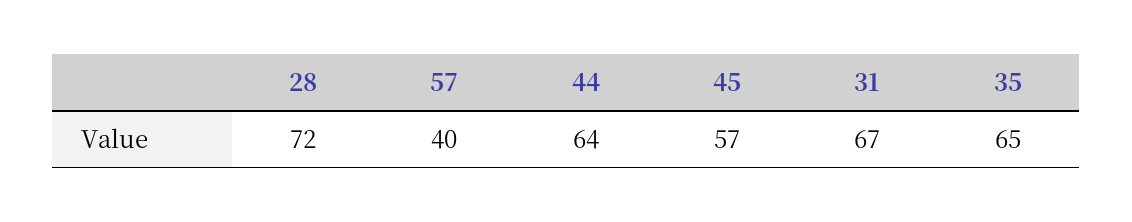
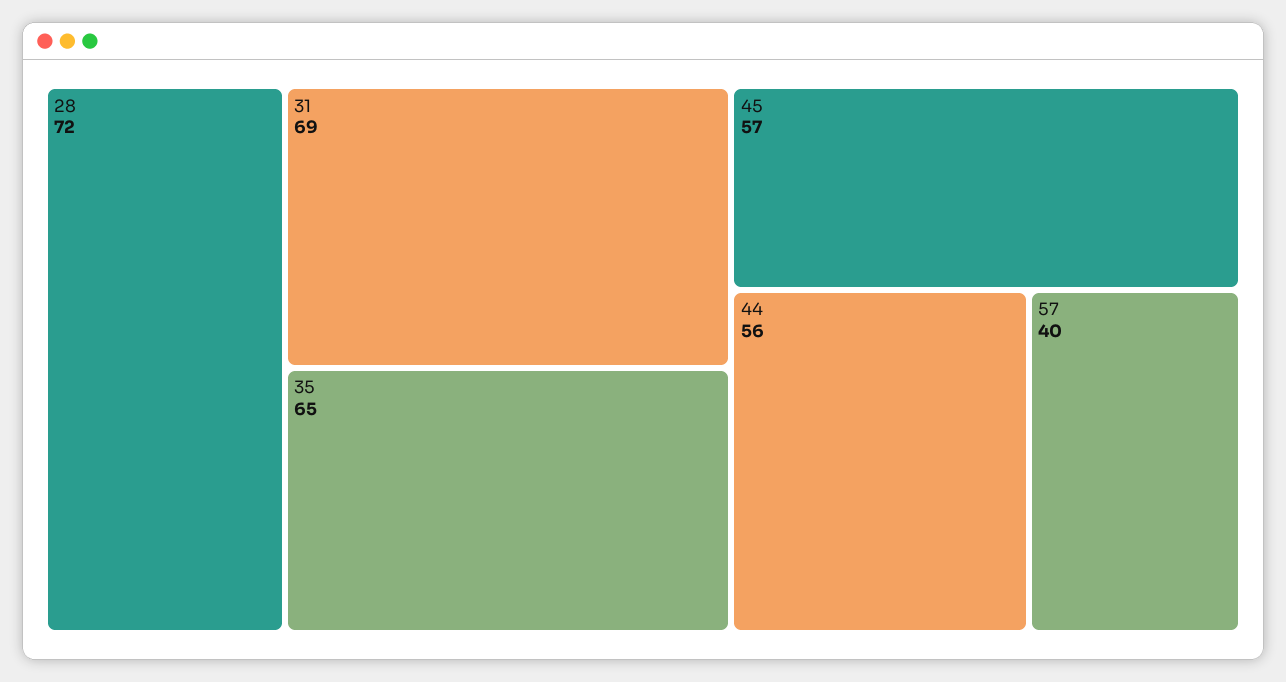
44: 64 -> 56
31: 67 -> 69

